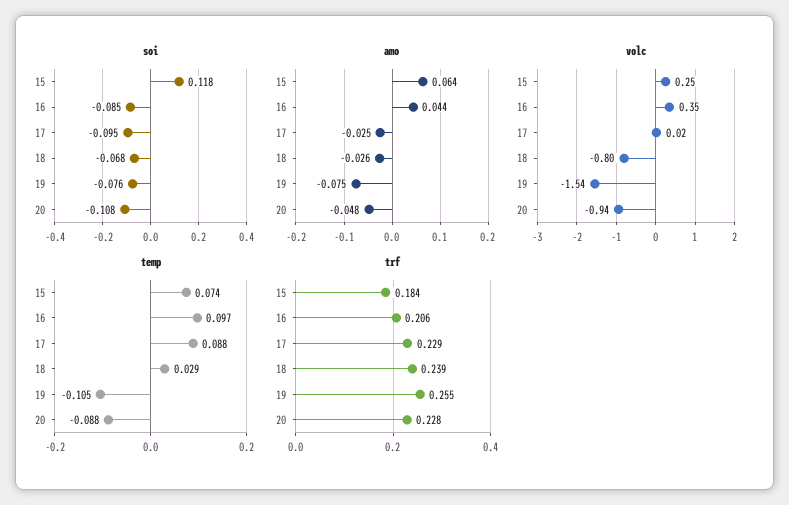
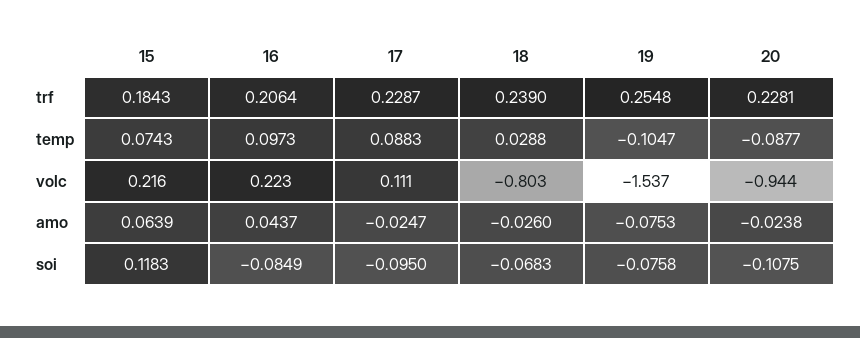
amo, 20: -0.048 -> -0.0238
volc, 15: 0.25 -> 0.216
volc, 16: 0.35 -> 0.223
volc, 17: 0.02 -> 0.111

